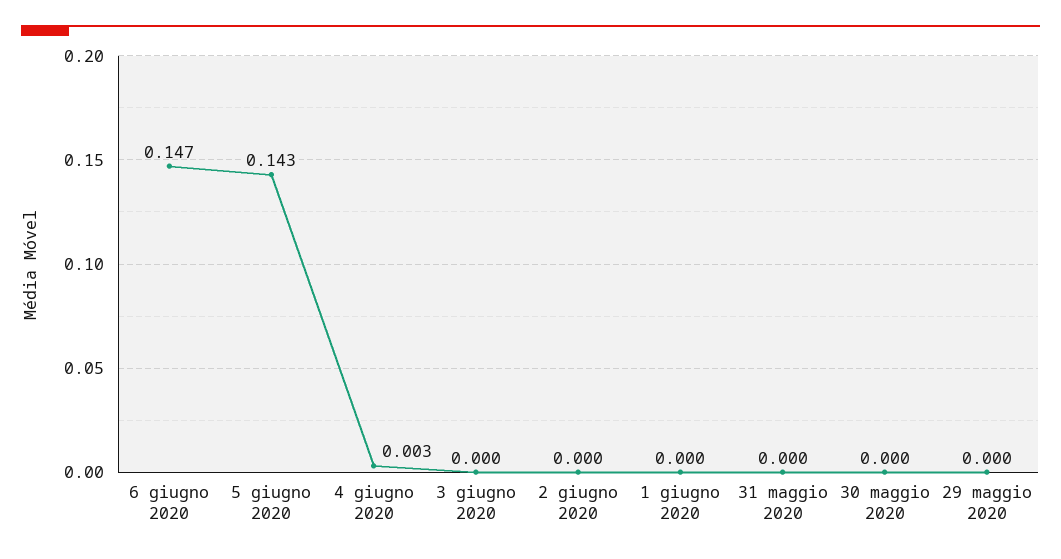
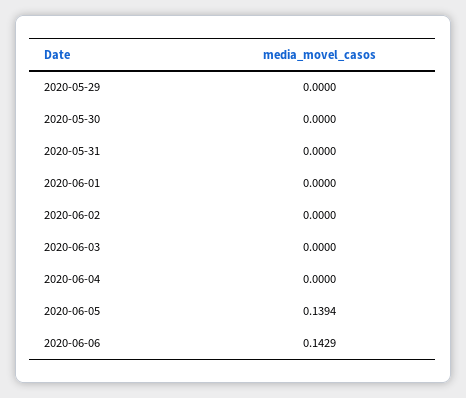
6 giugno 2020: 0.147 -> 0.1429
5 giugno 2020: 0.143 -> 0.1394
4 giugno 2020: 0.003 -> 0

